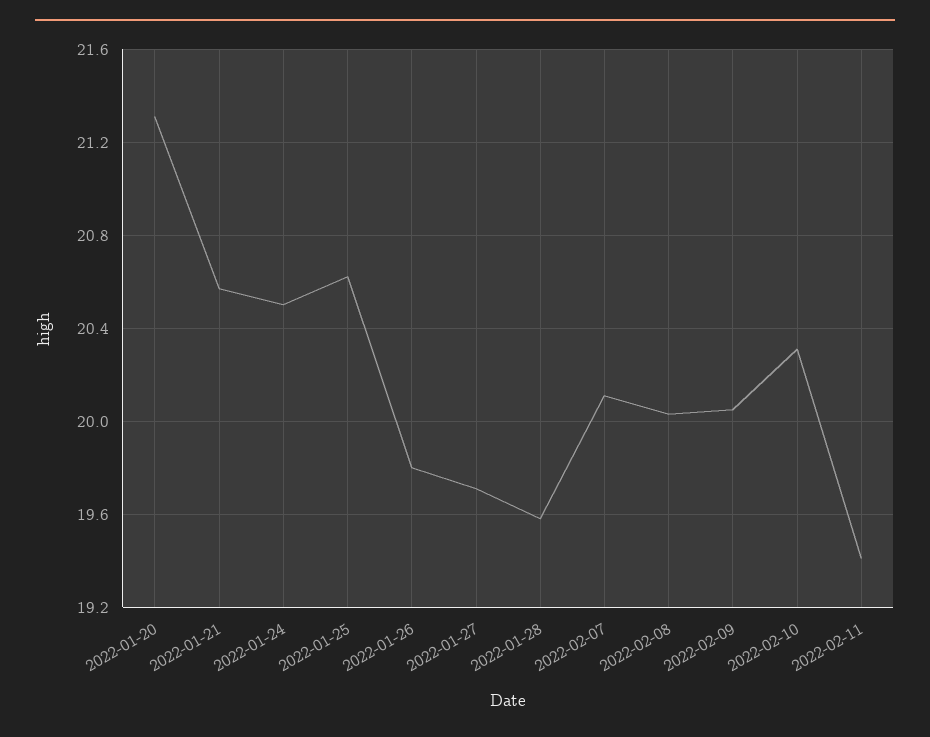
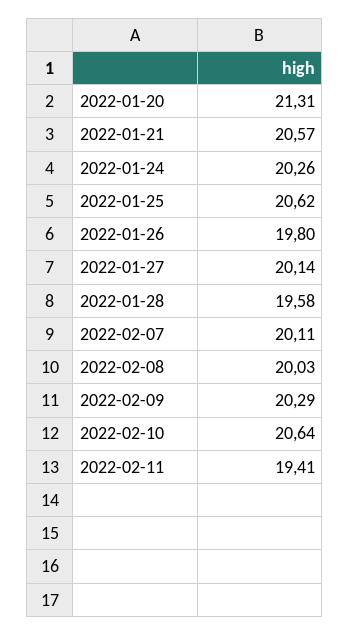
2022-01-24: 20.5 -> 20.26
2022-01-27: 19.7 -> 20.14
2022-02-09: 20.05 -> 20.29
2022-02-10: 20.3 -> 20.64

